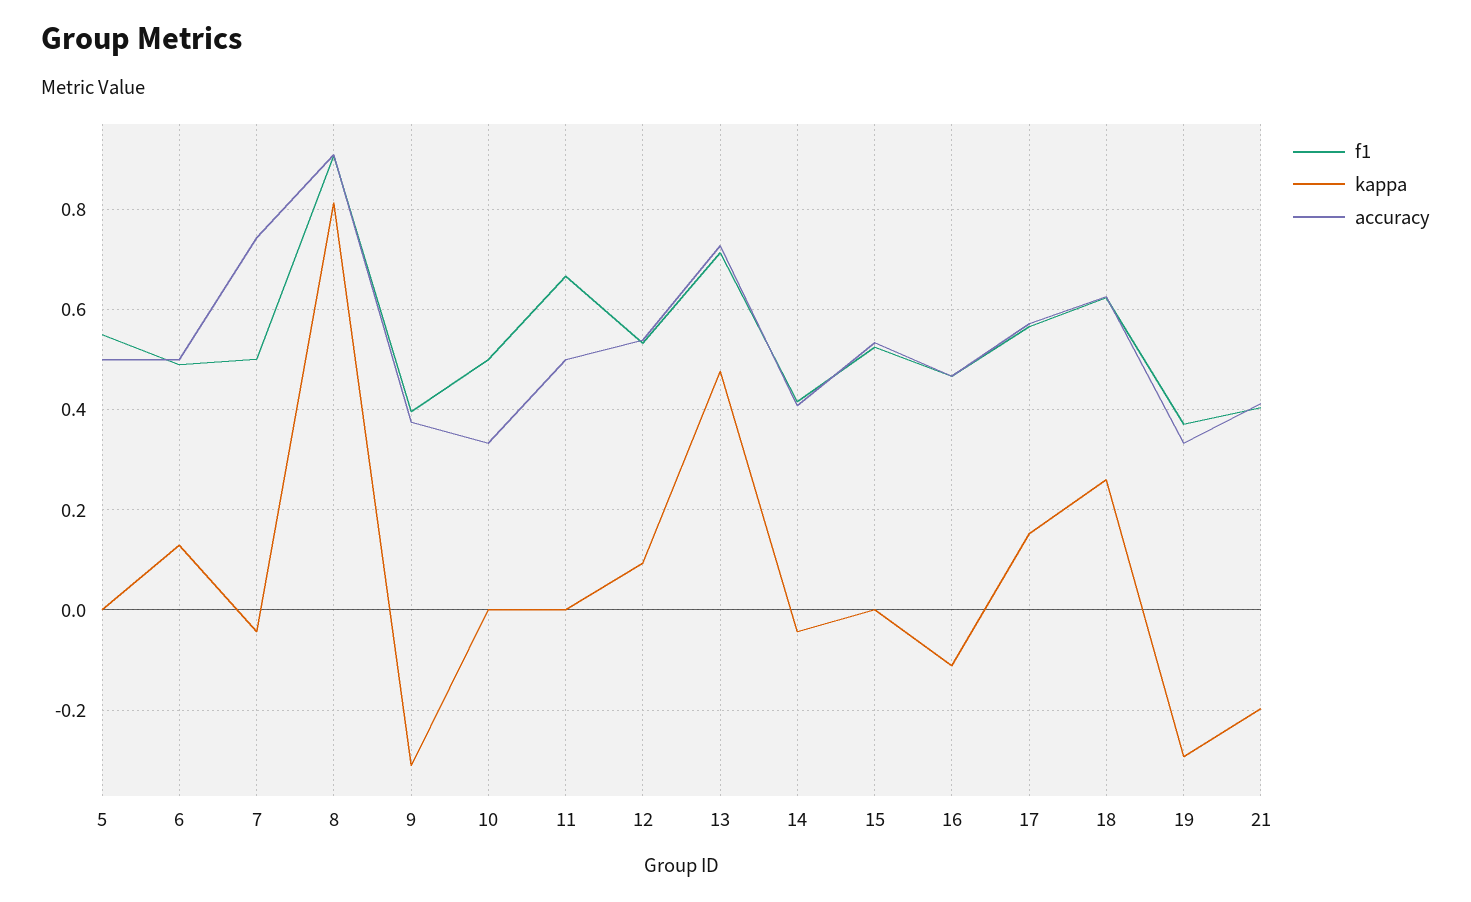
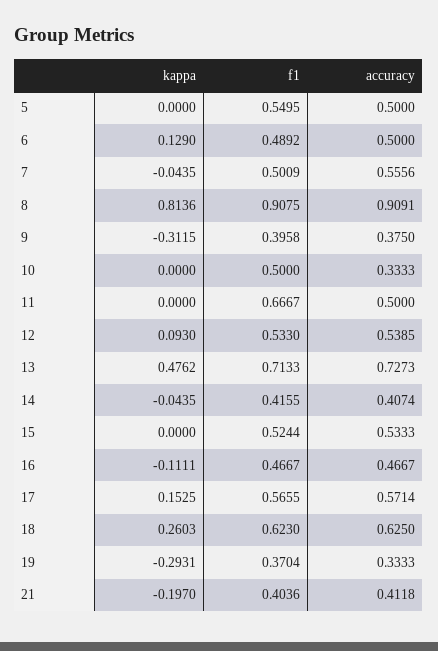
accuracy, 7: 0.74 -> 0.5556

